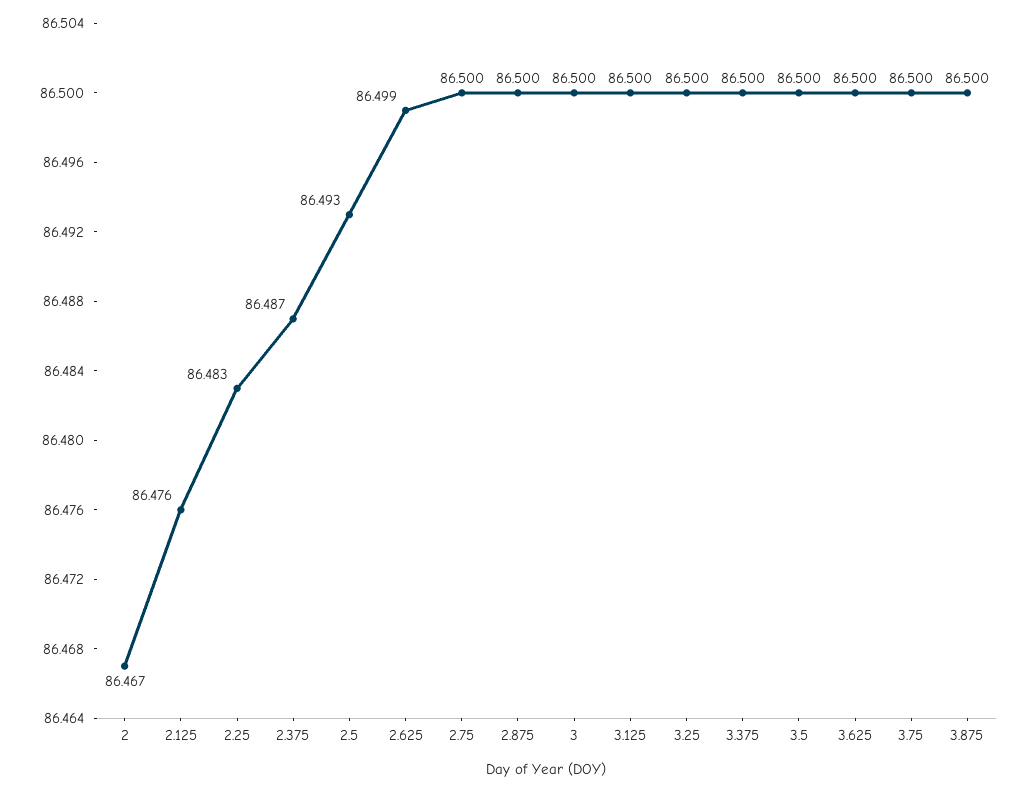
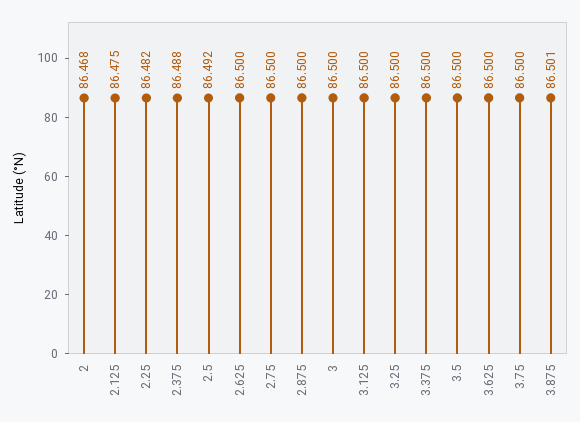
2: 86.467 -> 86.468
2.125: 86.476 -> 86.475
2.25: 86.483 -> 86.482
2.375: 86.487 -> 86.488
2.5: 86.493 -> 86.492
2.625: 86.499 -> 86.5
3.875: 86.5 -> 86.501

